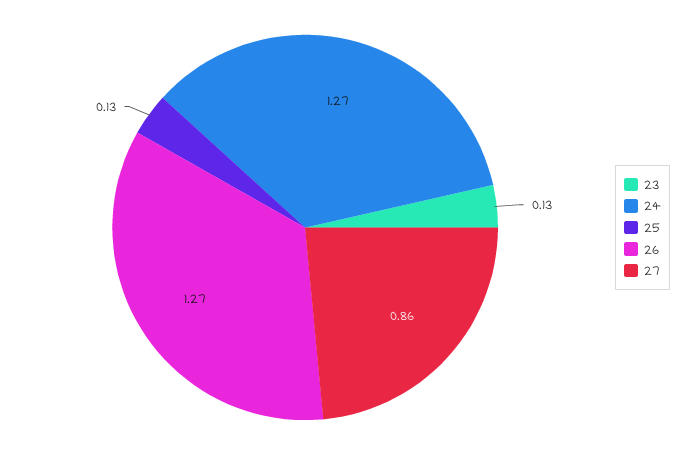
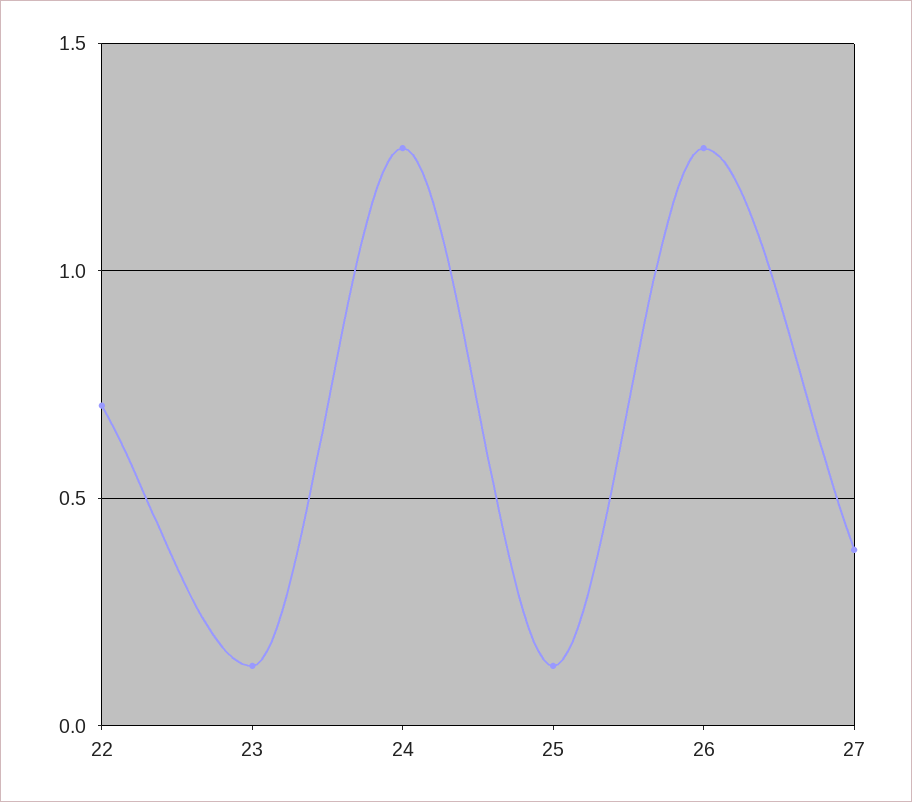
27: 0.86 -> 0.4
22: none -> 0.7

